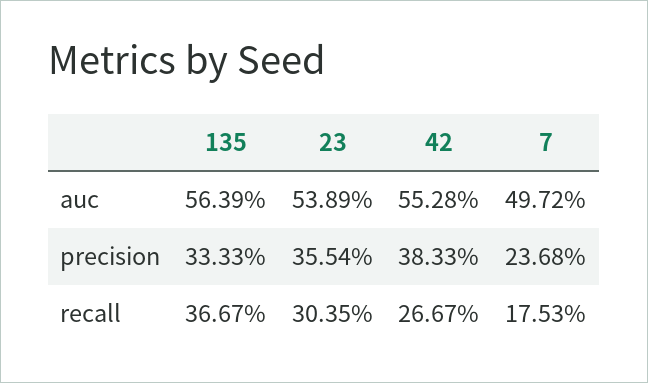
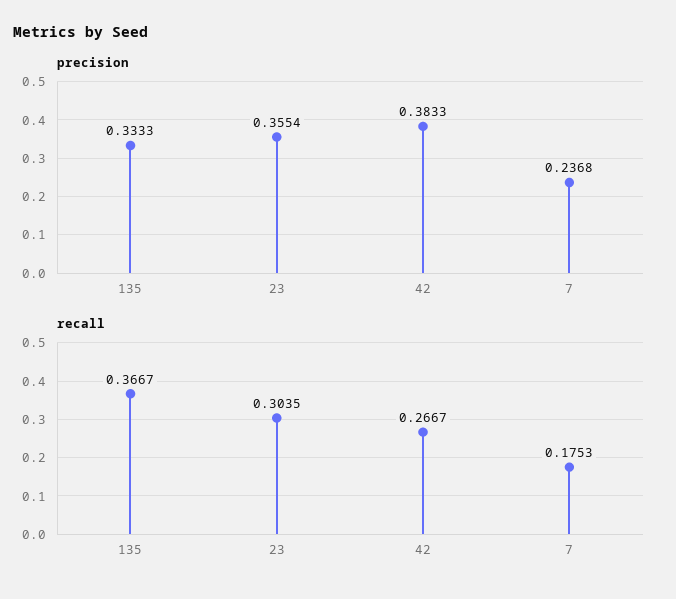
auc, 135: 0.5639 -> none
auc, 23: 0.5389 -> none
auc, 42: 0.5528 -> none
auc, 7: 0.4972 -> none

